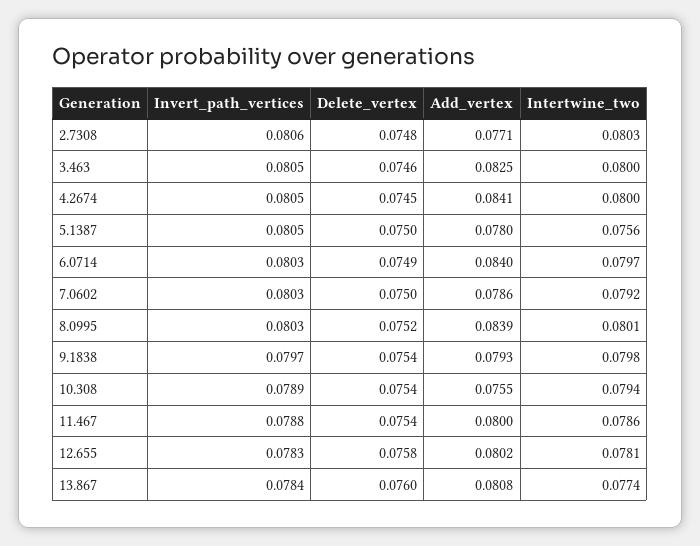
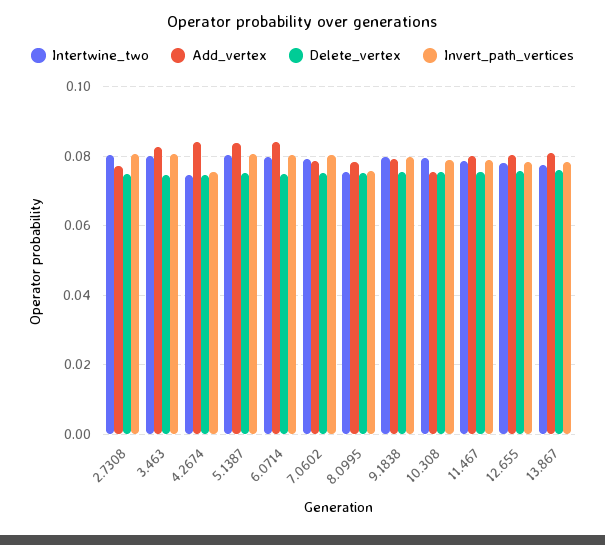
Invert_path_vertices, 4.2674: 0.0805 -> 0.076
Intertwine_two, 4.2674: 0.08 -> 0.074
Add_vertex, 5.1387: 0.078 -> 0.084
Intertwine_two, 5.1387: 0.0756 -> 0.08
Invert_path_vertices, 8.0995: 0.0803 -> 0.076
Add_vertex, 8.0995: 0.0839 -> 0.078
Intertwine_two, 8.0995: 0.0801 -> 0.076

